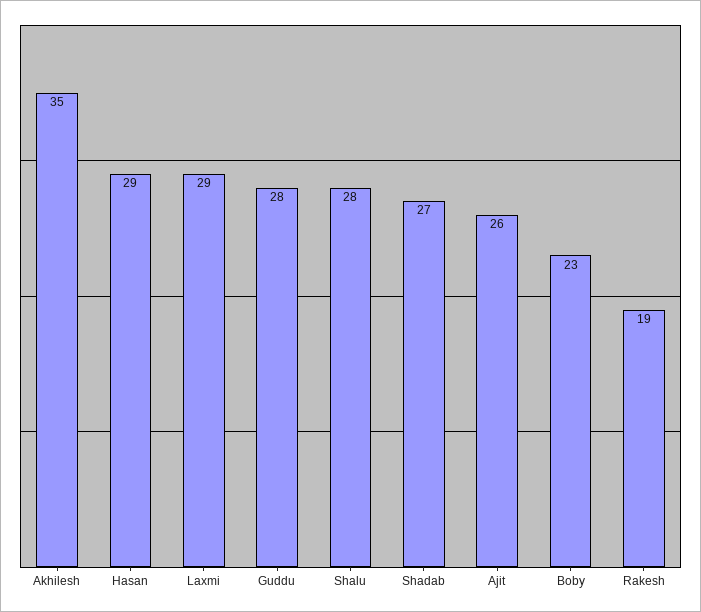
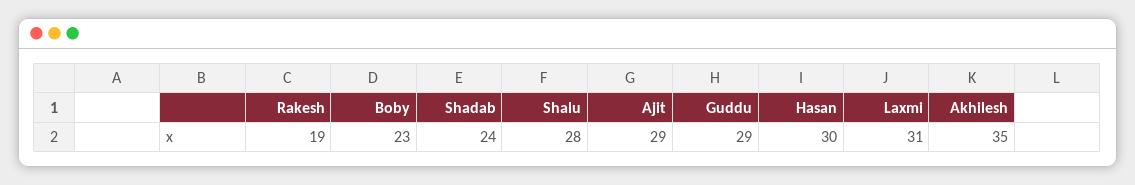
Hasan: 29 -> 30
Laxmi: 29 -> 31
Guddu: 28 -> 29
Shadab: 27 -> 24
Ajit: 26 -> 29

